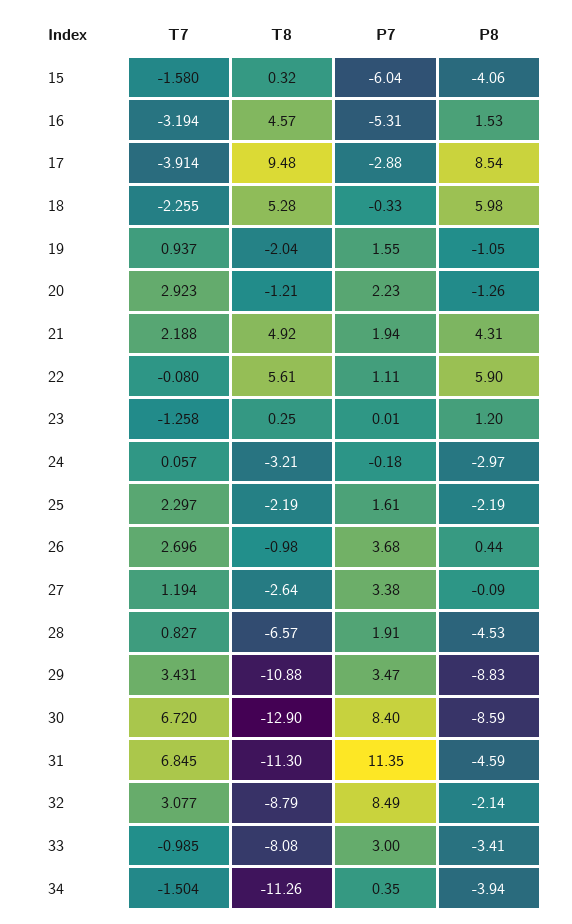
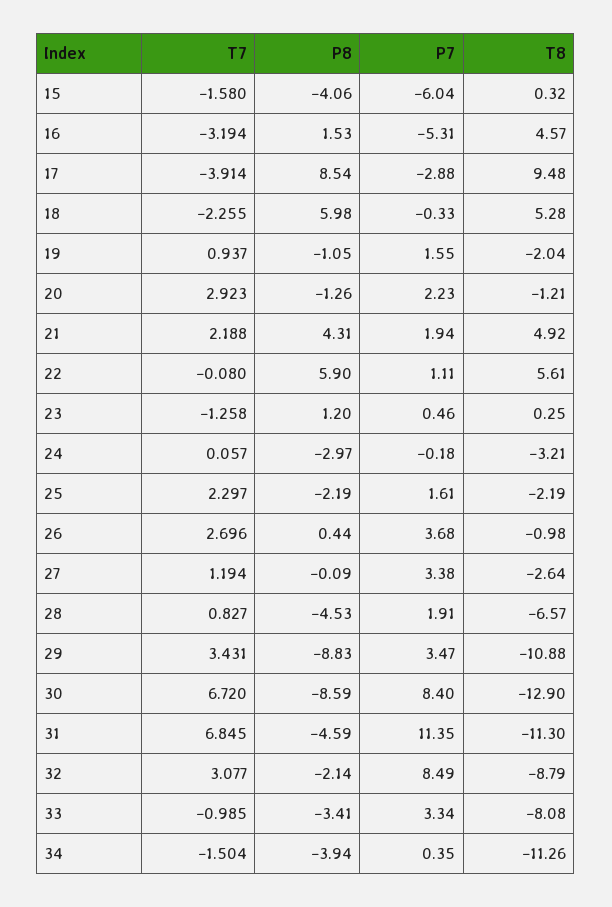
P7, 23: 0.01 -> 0.46
P7, 33: 3 -> 3.34

